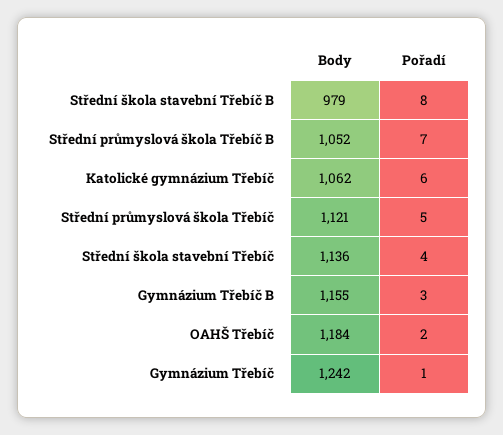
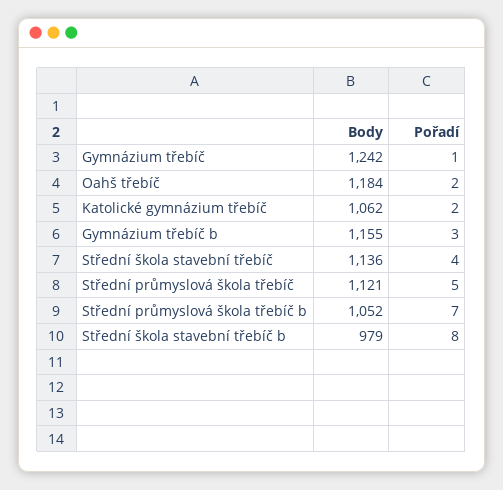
Pořadí, Katolické gymnázium Třebíč: 6 -> 2

